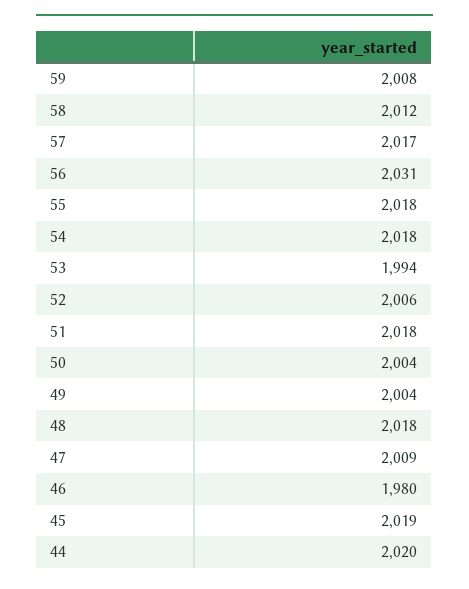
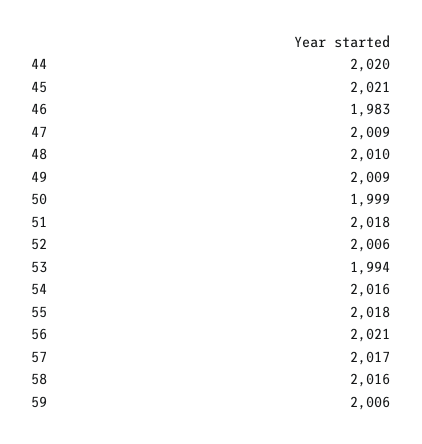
59: 2008 -> 2006
58: 2012 -> 2016
56: 2031 -> 2021
54: 2018 -> 2016
50: 2004 -> 1999
49: 2004 -> 2009
48: 2018 -> 2010
46: 1980 -> 1983
45: 2019 -> 2021

